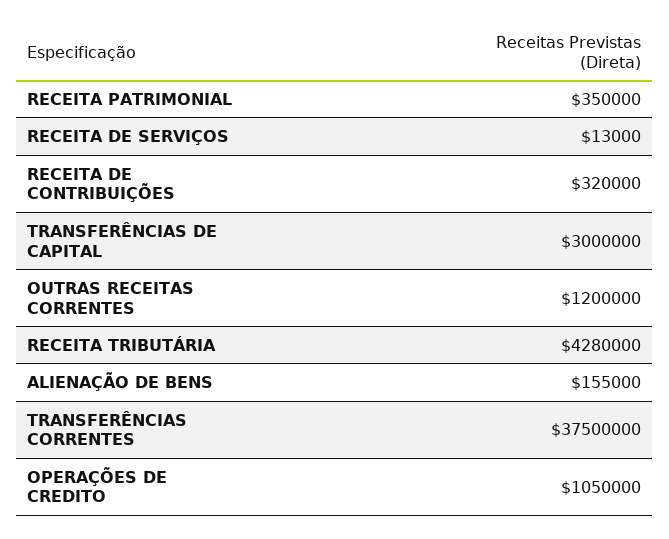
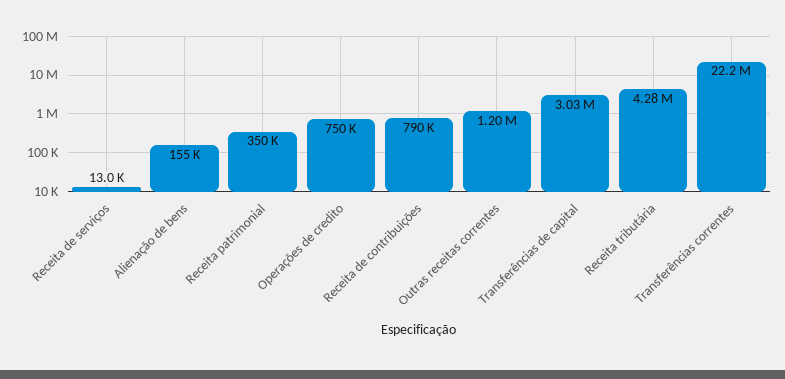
RECEITA DE CONTRIBUIÇÕES: 320000 -> 790000
TRANSFERÊNCIAS DE CAPITAL: 3000000 -> 3030000
TRANSFERÊNCIAS CORRENTES: 37500000 -> 22200000
OPERAÇÕES DE CREDITO: 1050000 -> 750000

